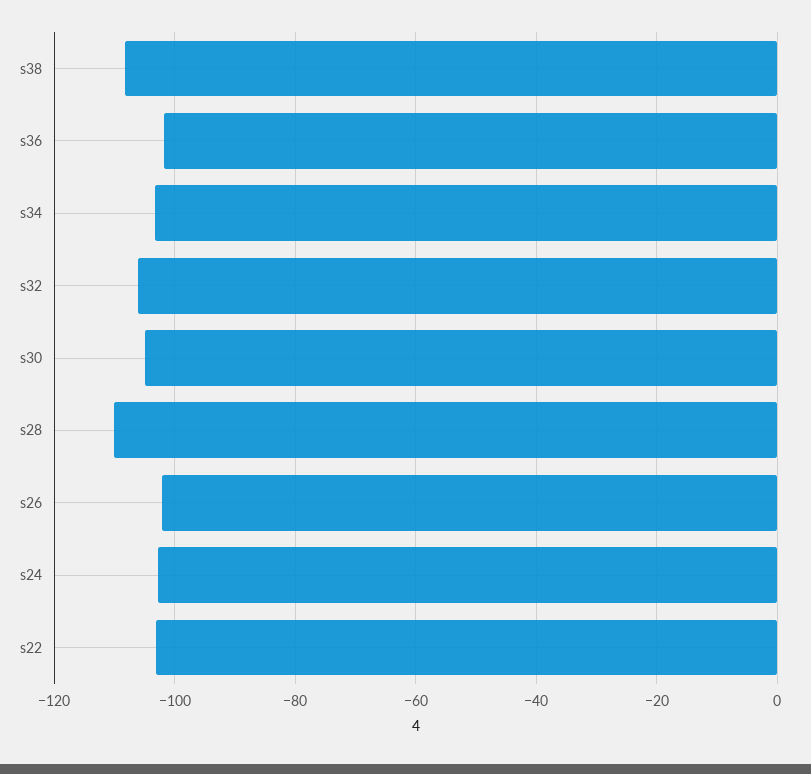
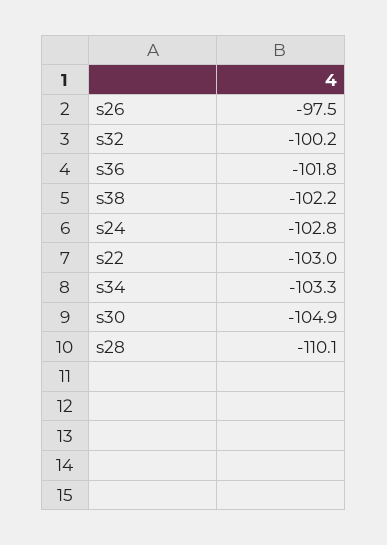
s38: -108 -> -102.2
s32: -106 -> -100.2
s26: -102 -> -97.5

